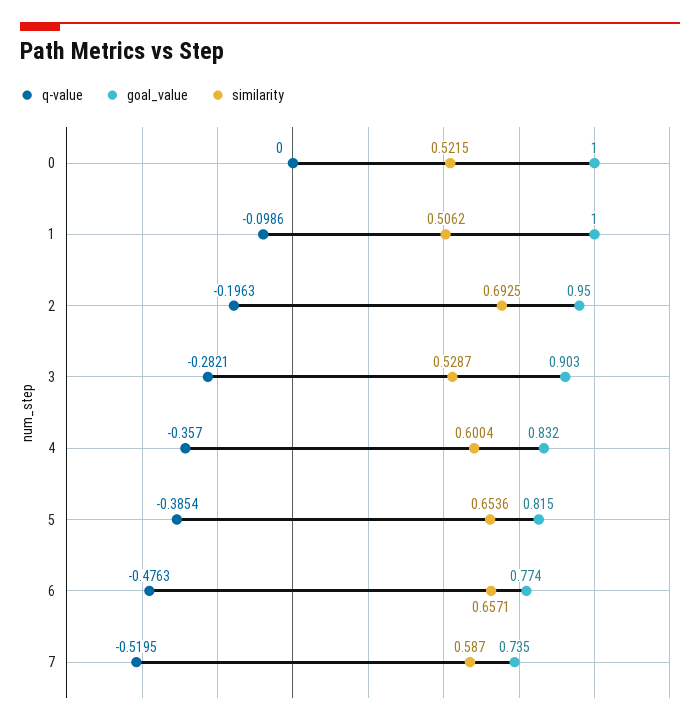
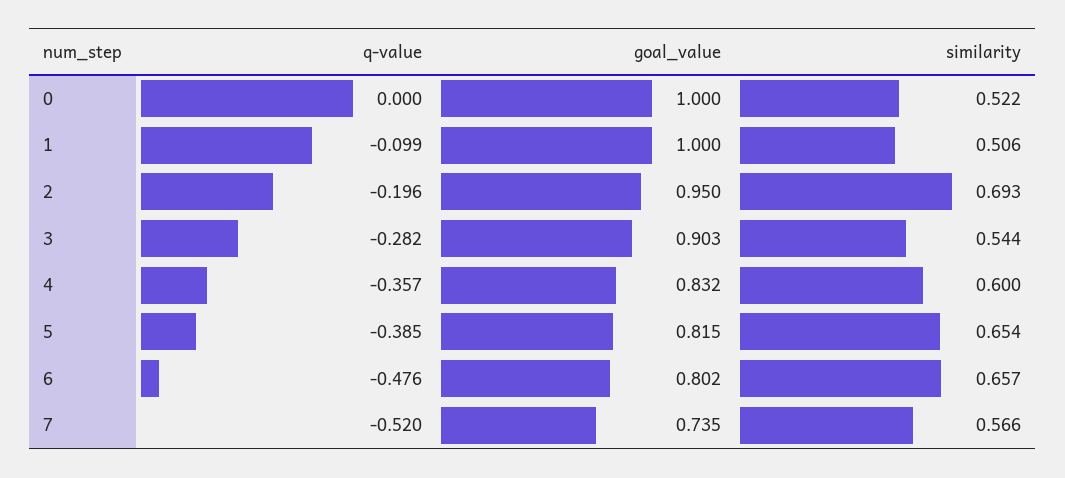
similarity, 3: 0.5287 -> 0.544
goal_value, 6: 0.774 -> 0.802
similarity, 7: 0.587 -> 0.566

